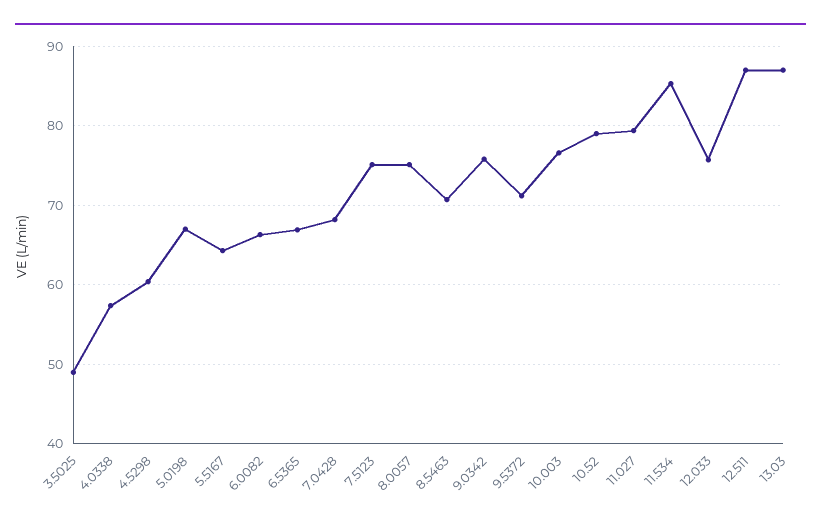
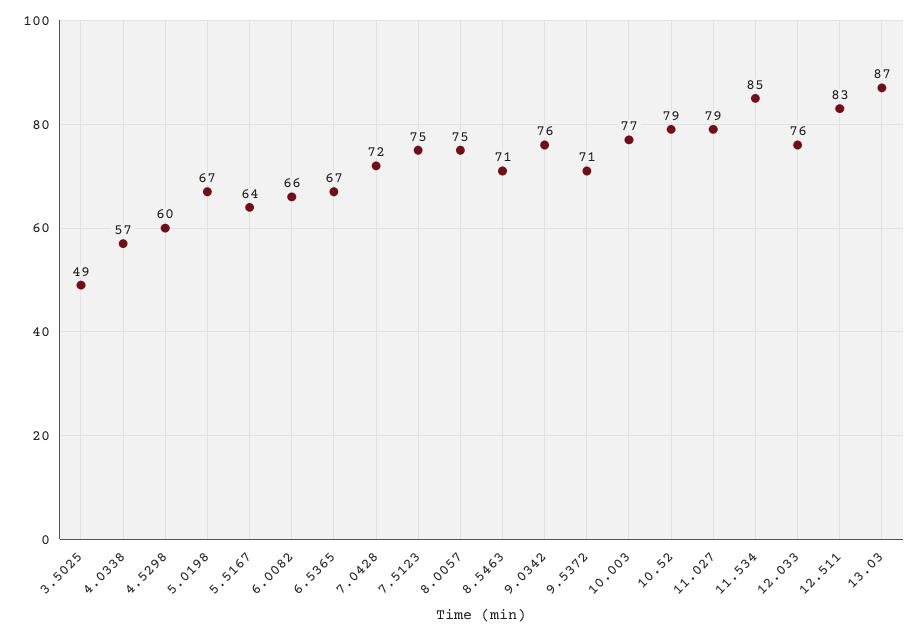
7.0428: 68 -> 72
12.511: 87 -> 83

